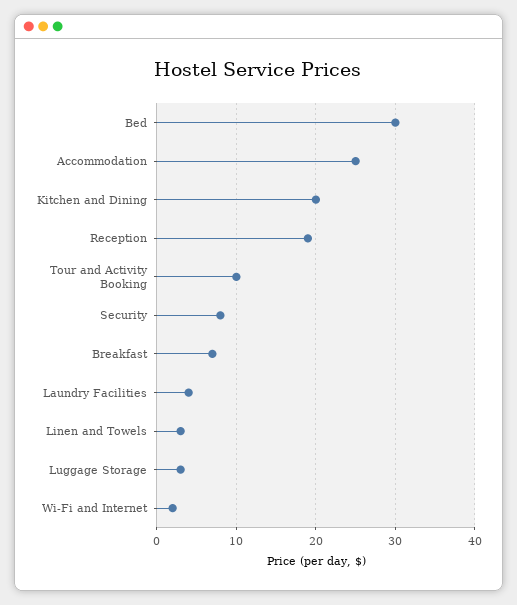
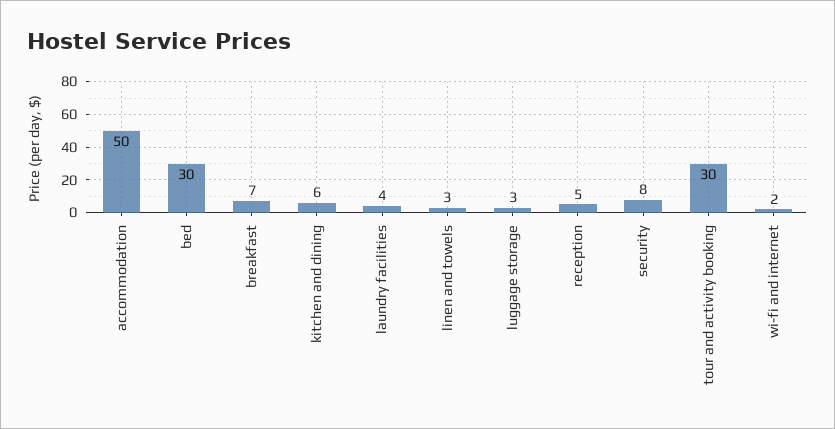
Accommodation: 25 -> 50
Kitchen and Dining: 20 -> 6
Reception: 19 -> 5
Tour and Activity Booking: 10 -> 30

